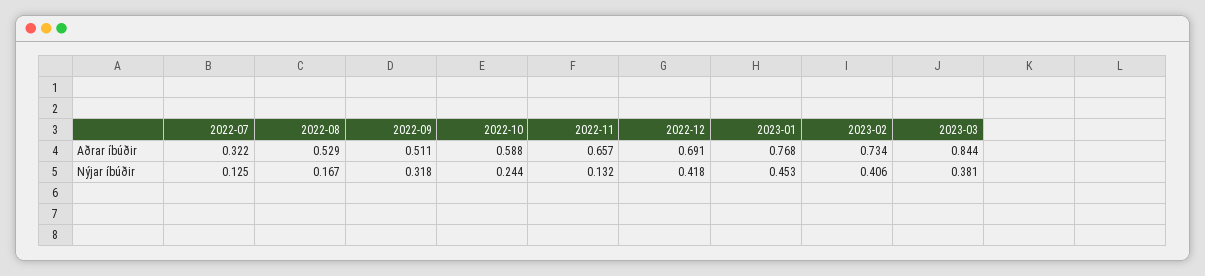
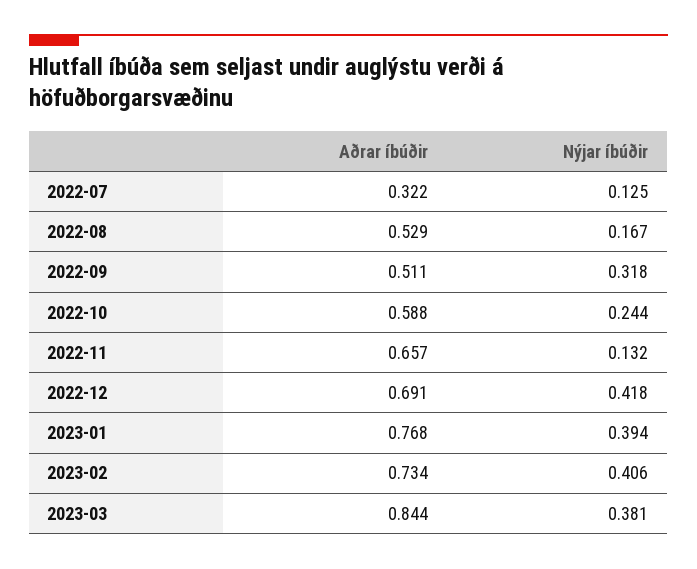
2023-01, Nýjar íbúðir: 0.453 -> 0.394

